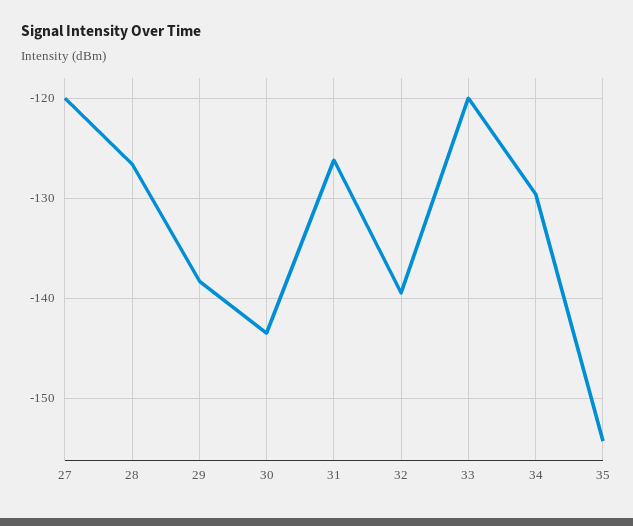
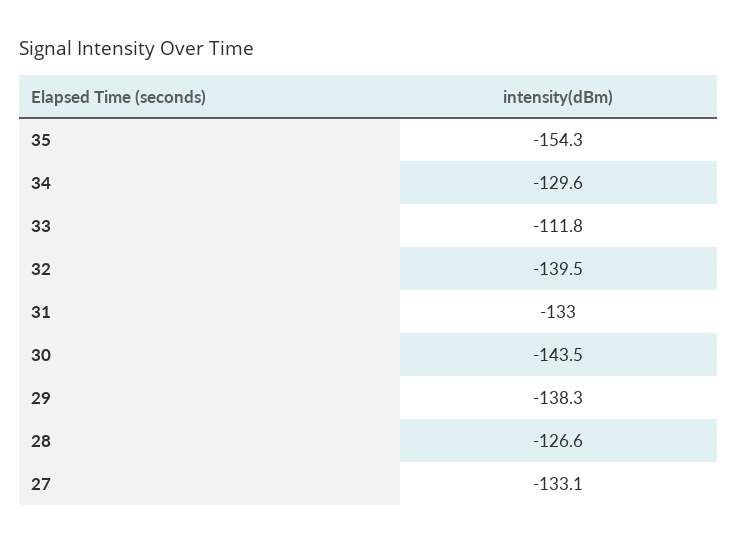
27: -120 -> -133.1
31: -126 -> -133
33: -120 -> -111.8

